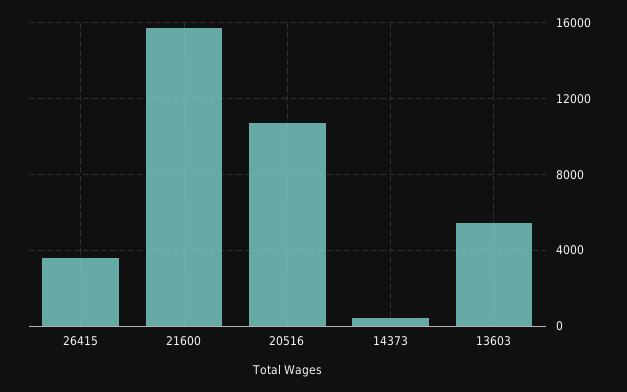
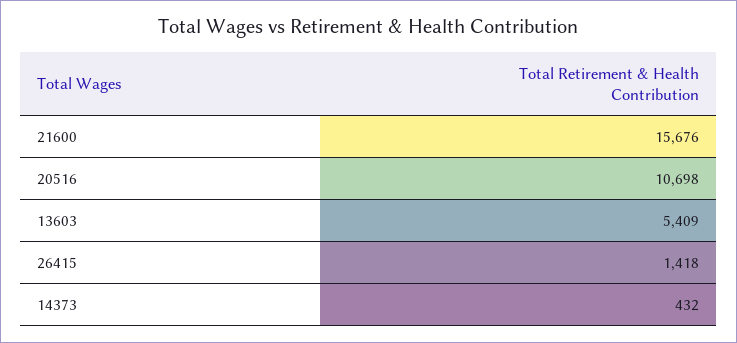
26415: 3500 -> 1418

